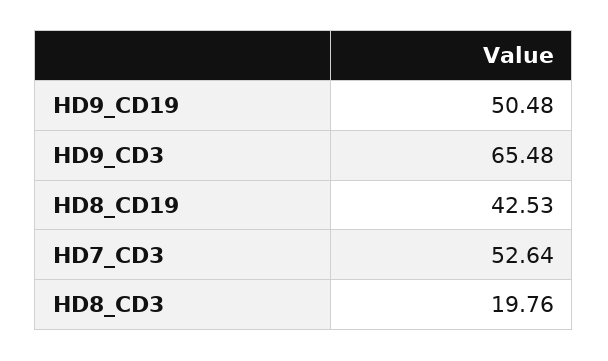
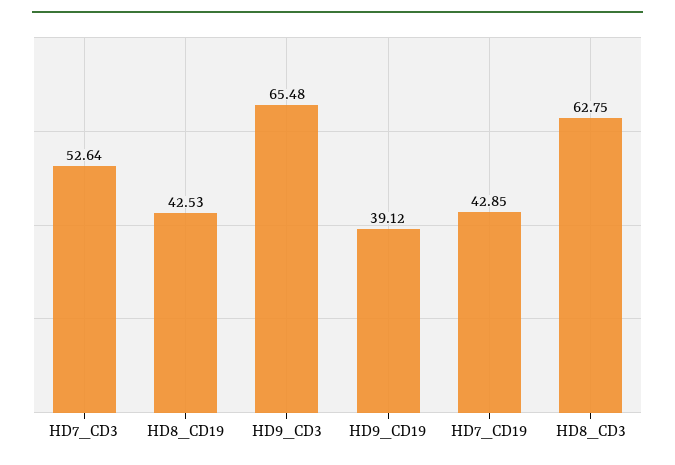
HD9_CD19: 50.48 -> 39.12
HD8_CD3: 19.76 -> 62.75
HD7_CD19: none -> 42.85

